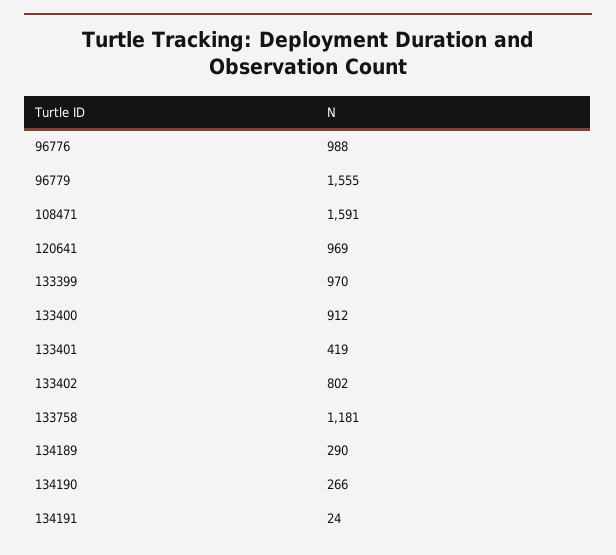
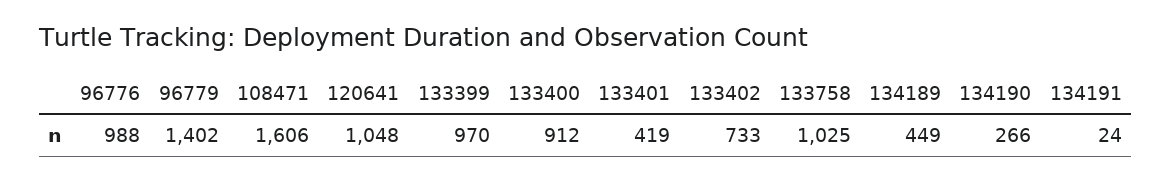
96779: 1555 -> 1402
108471: 1591 -> 1606
120641: 969 -> 1048
133402: 802 -> 733
133758: 1181 -> 1025
134189: 290 -> 449

